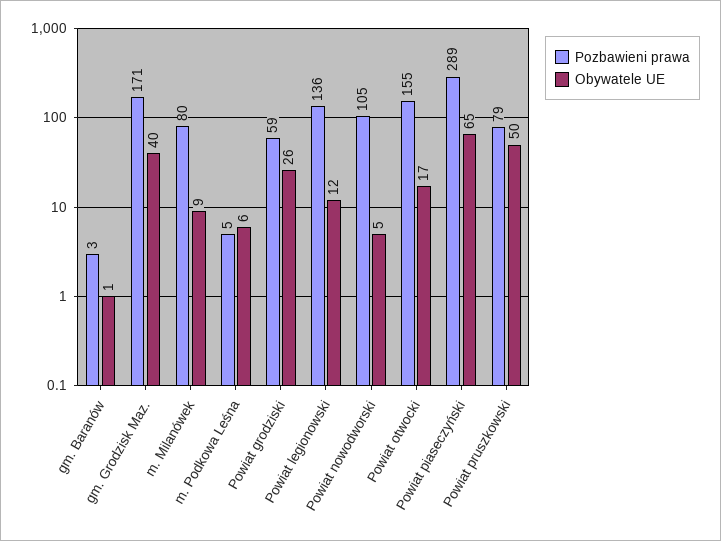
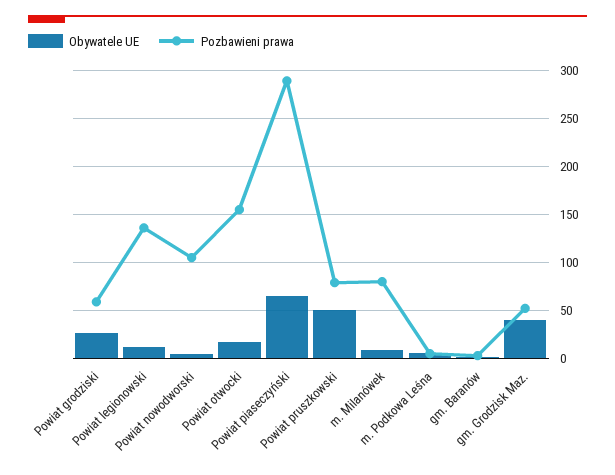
Pozbawieni prawa, gm. Grodzisk Maz.: 171 -> 50

